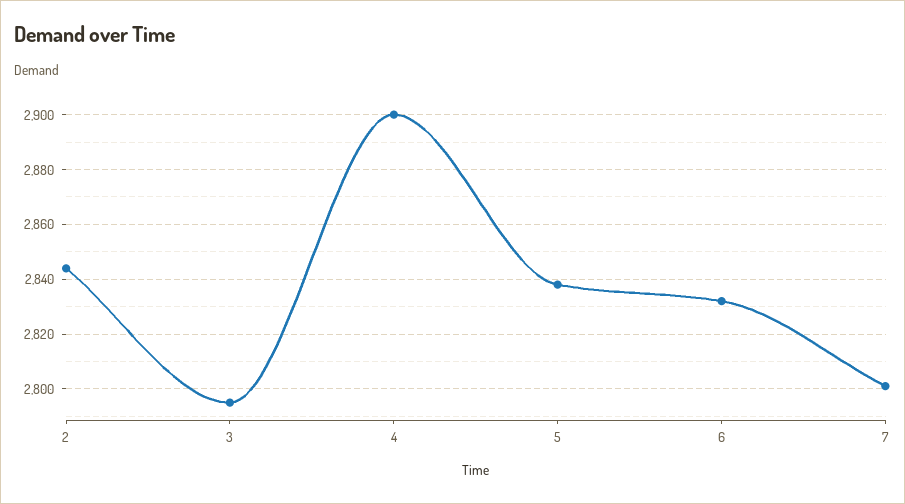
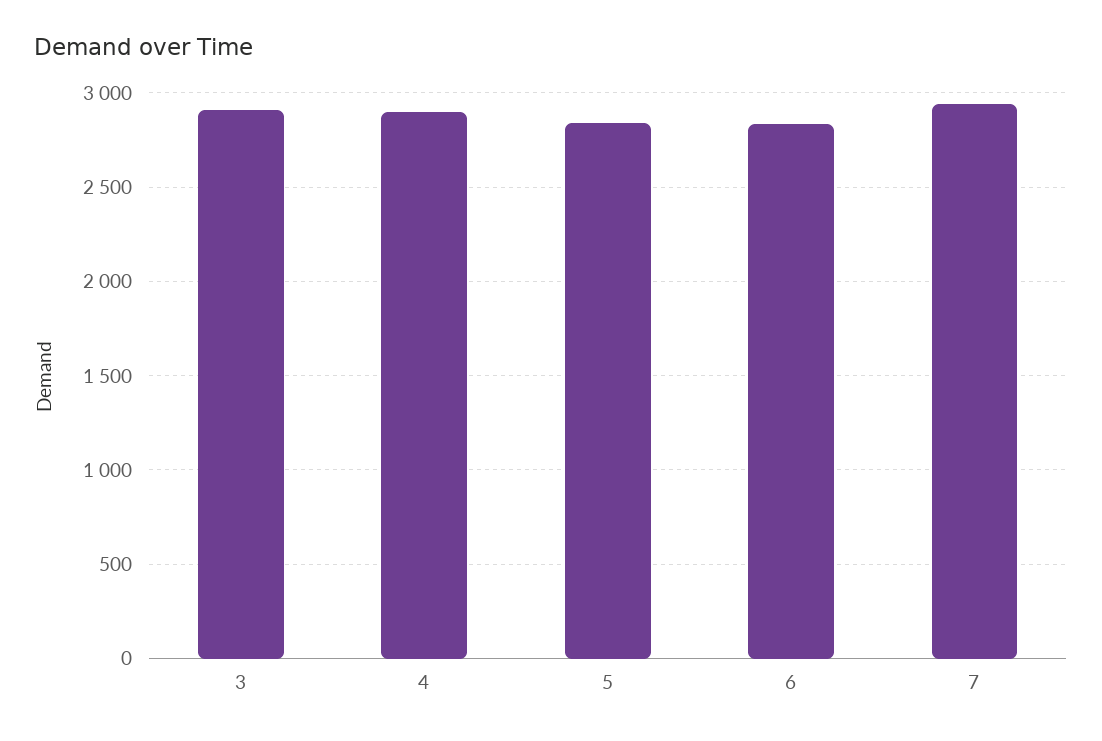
2: 2845 -> none
3: 2795 -> 2900
7: 2800 -> 2950

